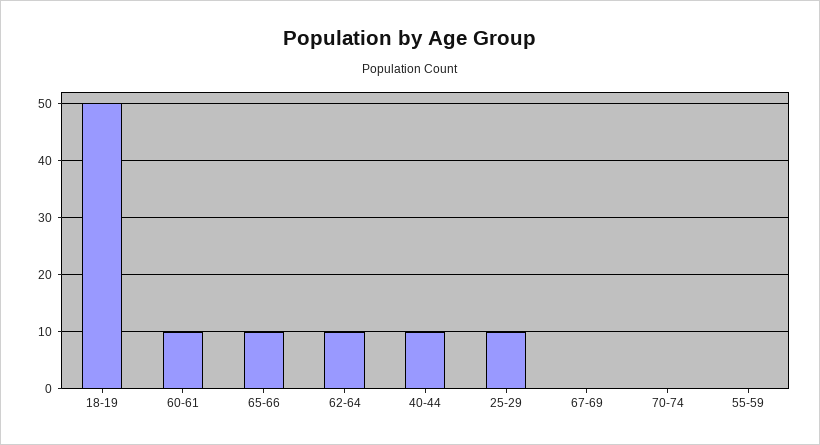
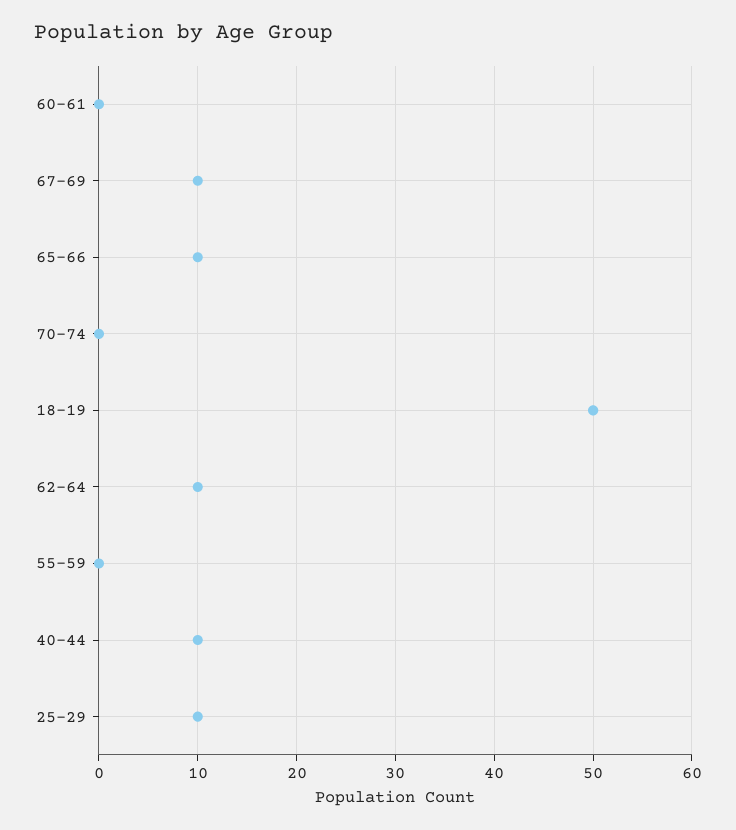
60-61: 10 -> 0
67-69: 0 -> 10

